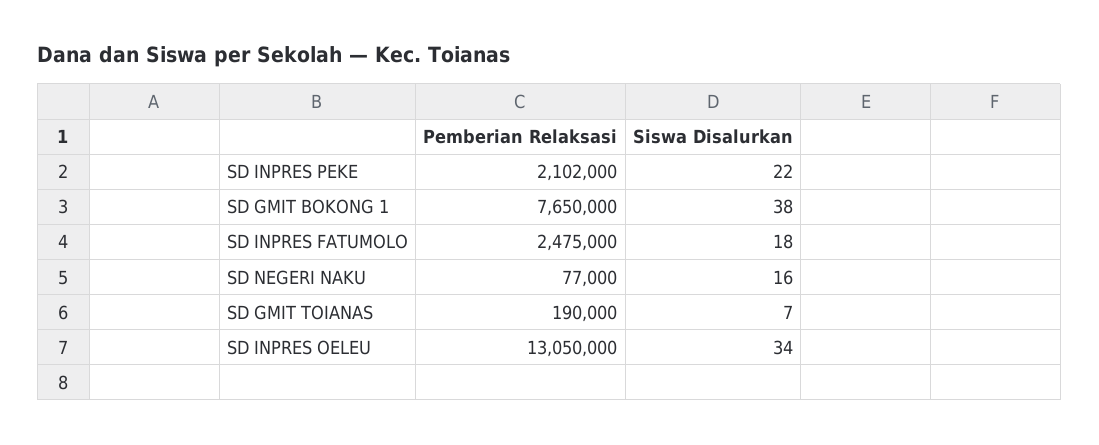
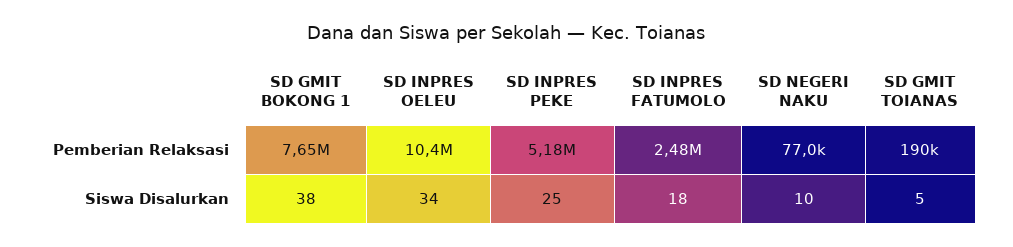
Pemberian Relaksasi, SD INPRES PEKE: 2102000 -> 5180000
Siswa Disalurkan, SD INPRES PEKE: 22 -> 25
Siswa Disalurkan, SD NEGERI NAKU: 16 -> 10
Siswa Disalurkan, SD GMIT TOIANAS: 7 -> 5
Pemberian Relaksasi, SD INPRES OELEU: 13050000 -> 10400000

